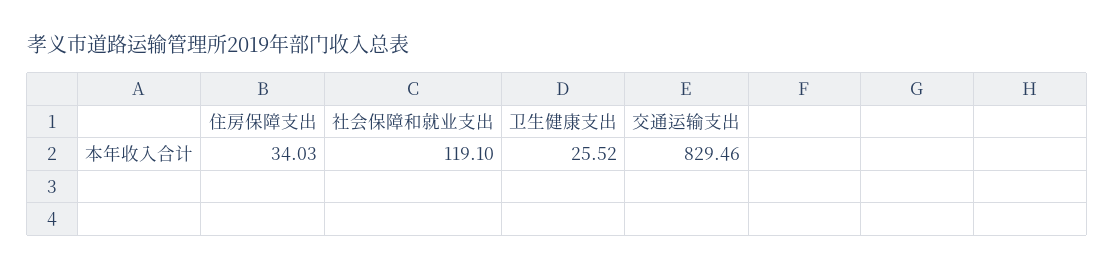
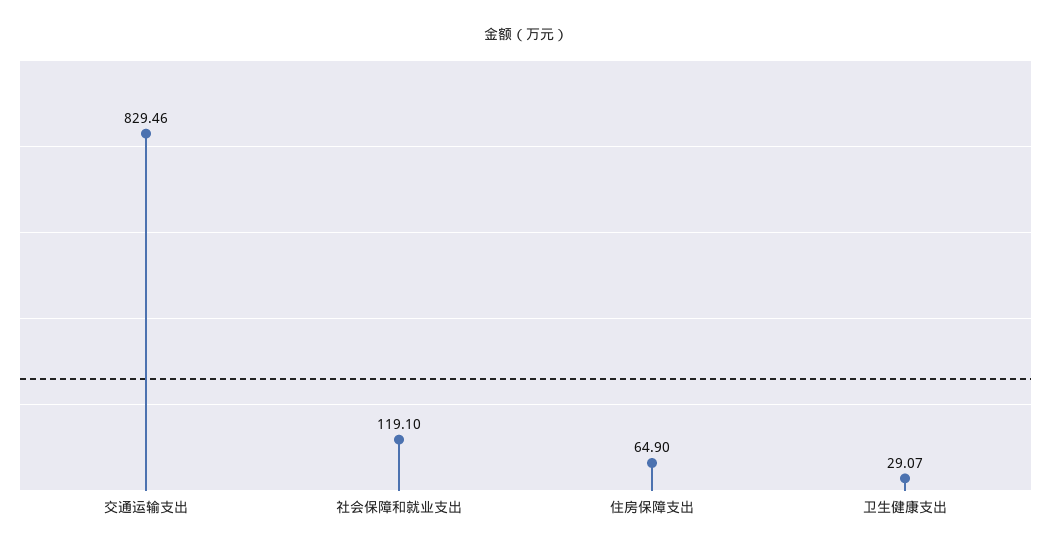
住房保障支出: 34.03 -> 64.9
卫生健康支出: 25.52 -> 29.07

